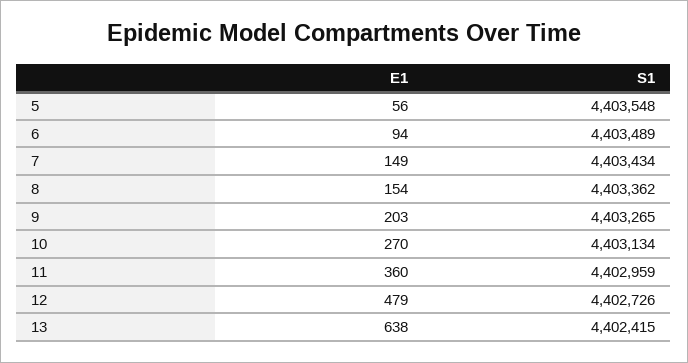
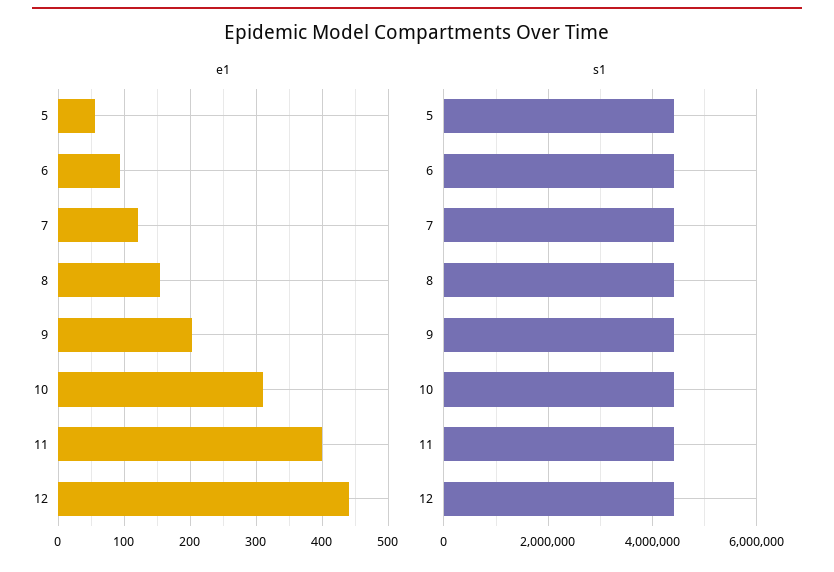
E1, 7: 149 -> 120
E1, 10: 270 -> 310
E1, 11: 360 -> 400
E1, 12: 479 -> 440
E1, 13: 638 -> none
S1, 13: 4402415 -> none

